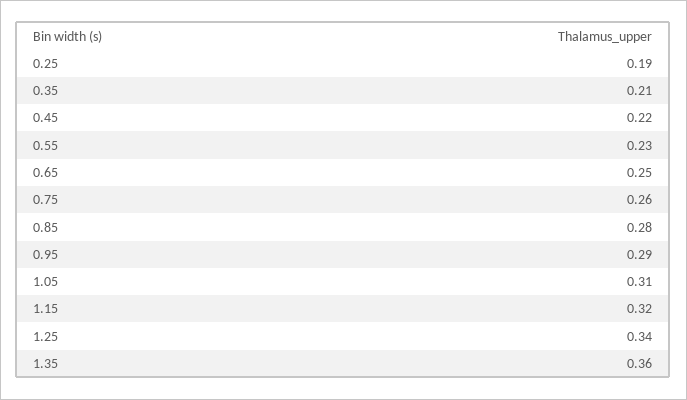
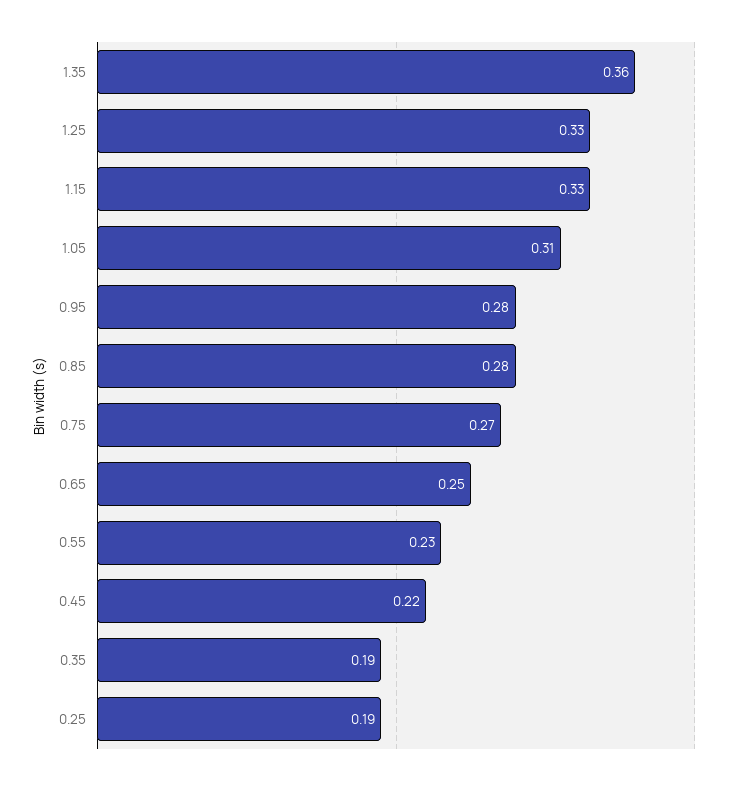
0.35: 0.21 -> 0.19
0.75: 0.26 -> 0.27
0.95: 0.29 -> 0.28
1.15: 0.32 -> 0.33
1.25: 0.34 -> 0.33

